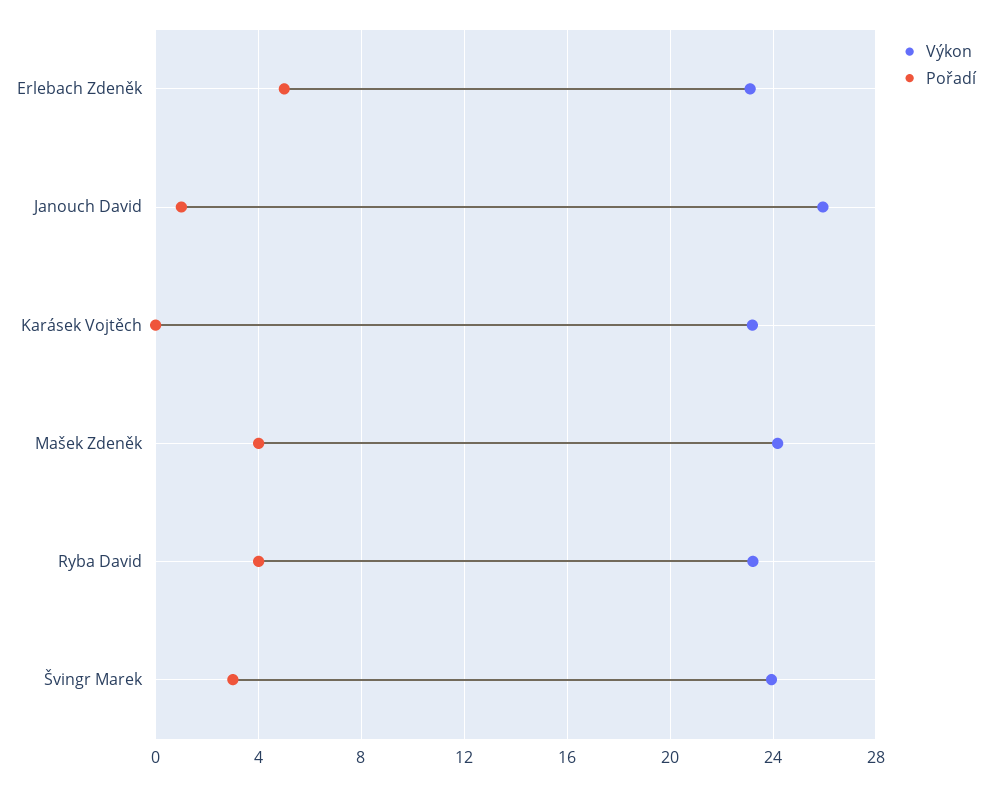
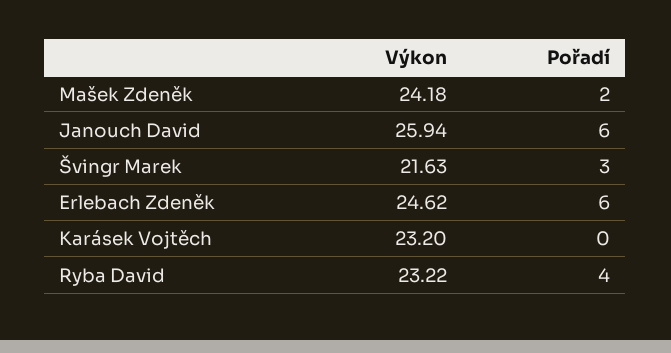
Výkon, Erlebach Zdeněk: 23 -> 24.62
Pořadí, Erlebach Zdeněk: 5 -> 6
Pořadí, Janouch David: 1 -> 6
Pořadí, Mašek Zdeněk: 4 -> 2
Výkon, Švingr Marek: 24 -> 21.63

